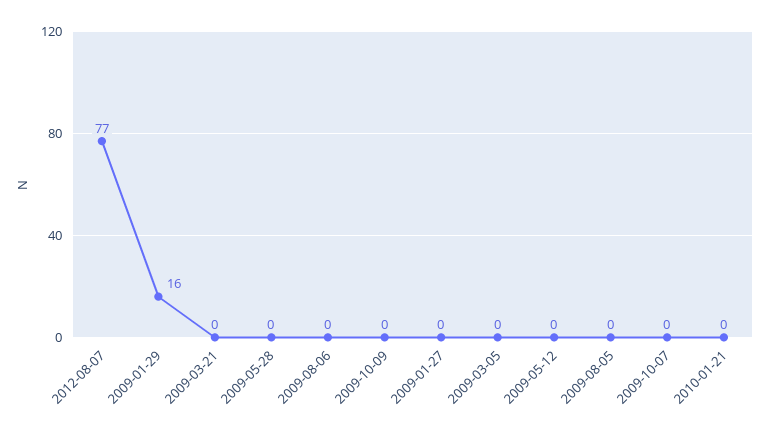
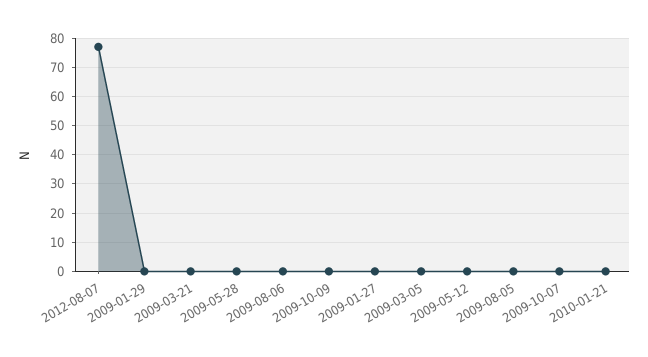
2009-01-29: 16 -> 0

